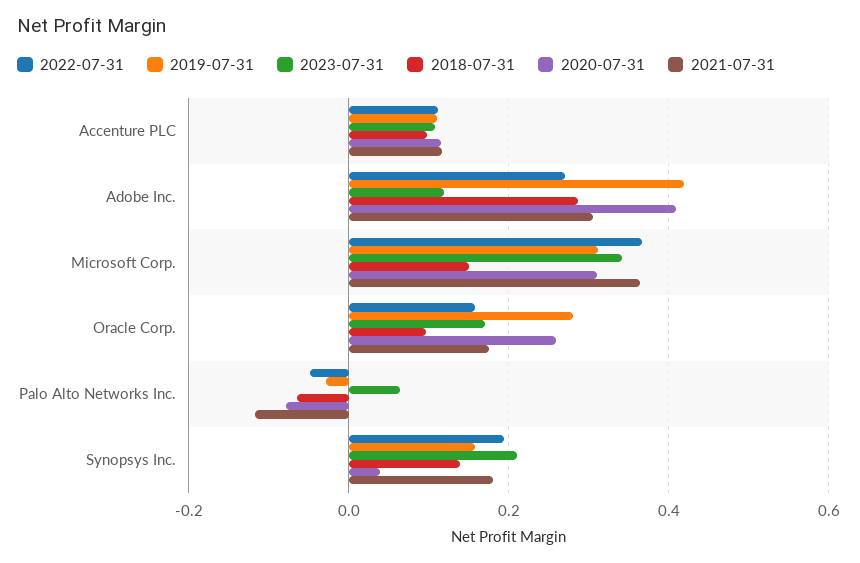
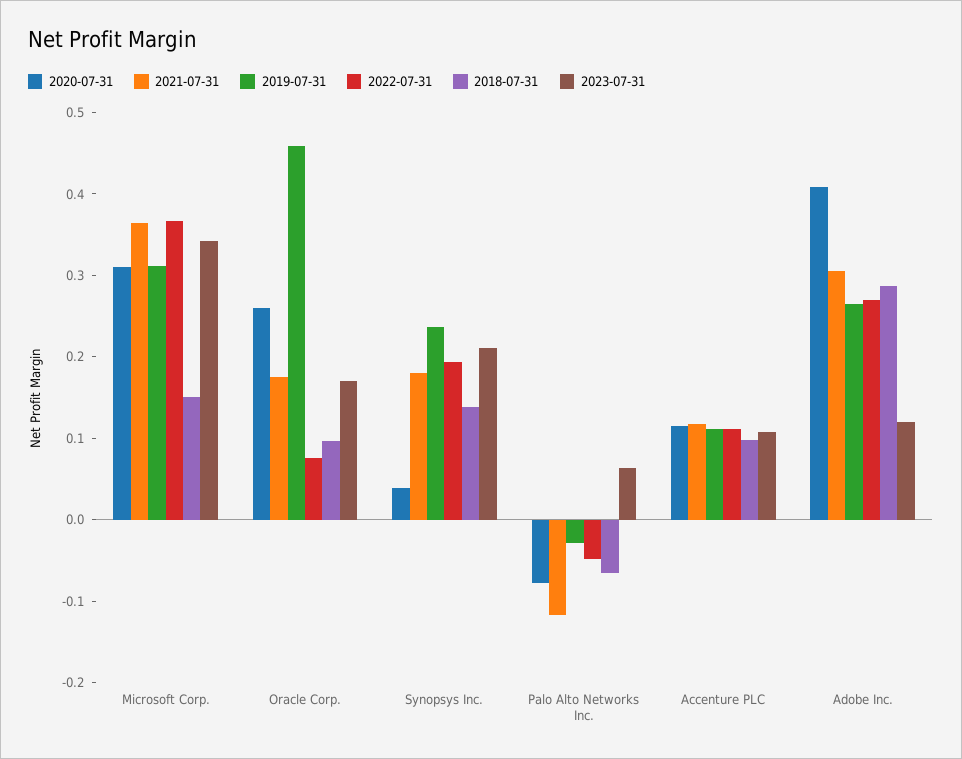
2019-07-31, Adobe Inc.: 0.42 -> 0.26
2022-07-31, Oracle Corp.: 0.16 -> 0.08
2019-07-31, Oracle Corp.: 0.28 -> 0.46
2019-07-31, Synopsys Inc.: 0.16 -> 0.24

